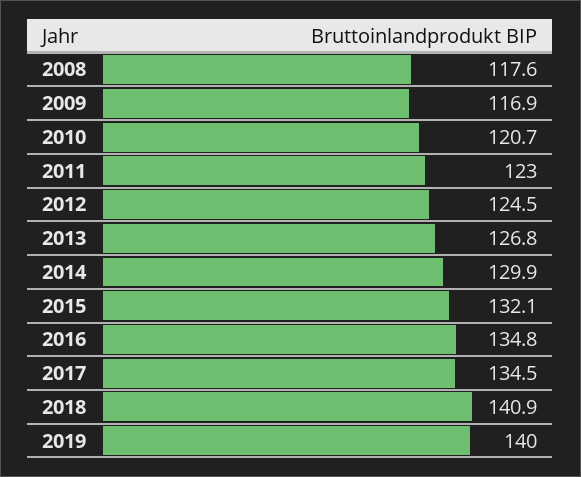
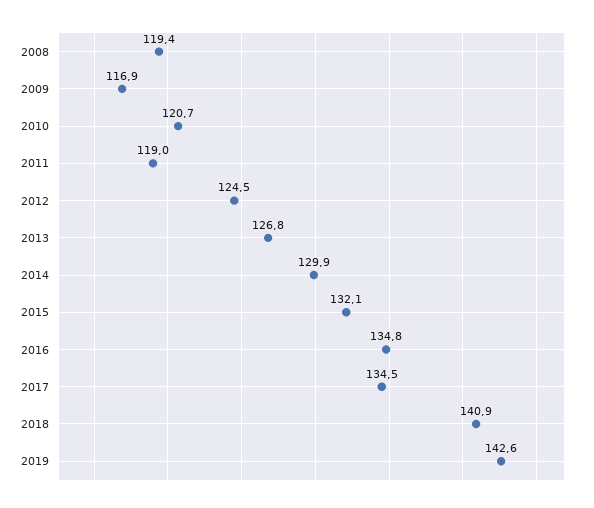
2008: 117.6 -> 119.4
2011: 123 -> 119
2019: 140 -> 142.6

